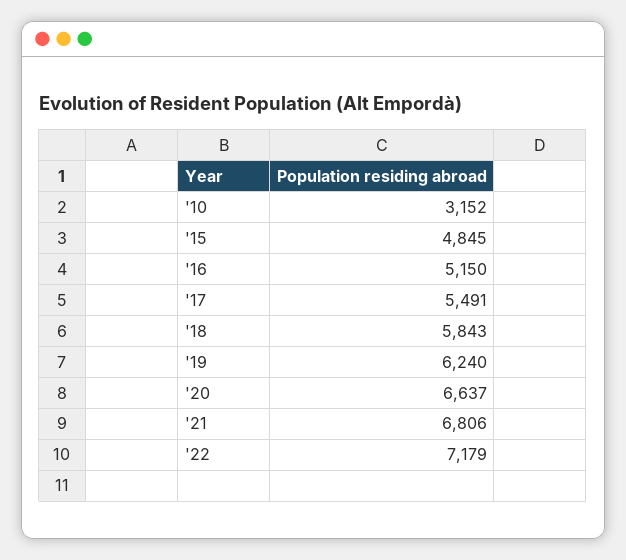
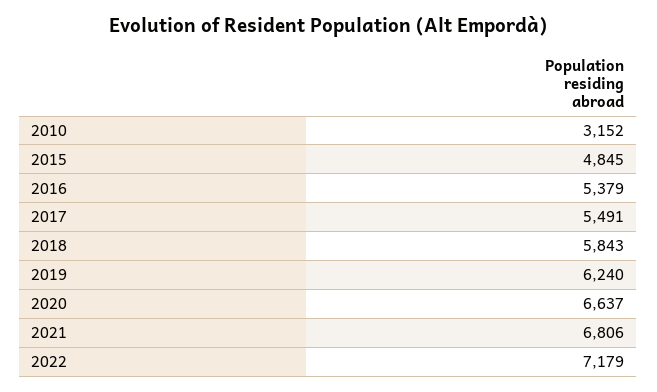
'16: 5150 -> 5379

